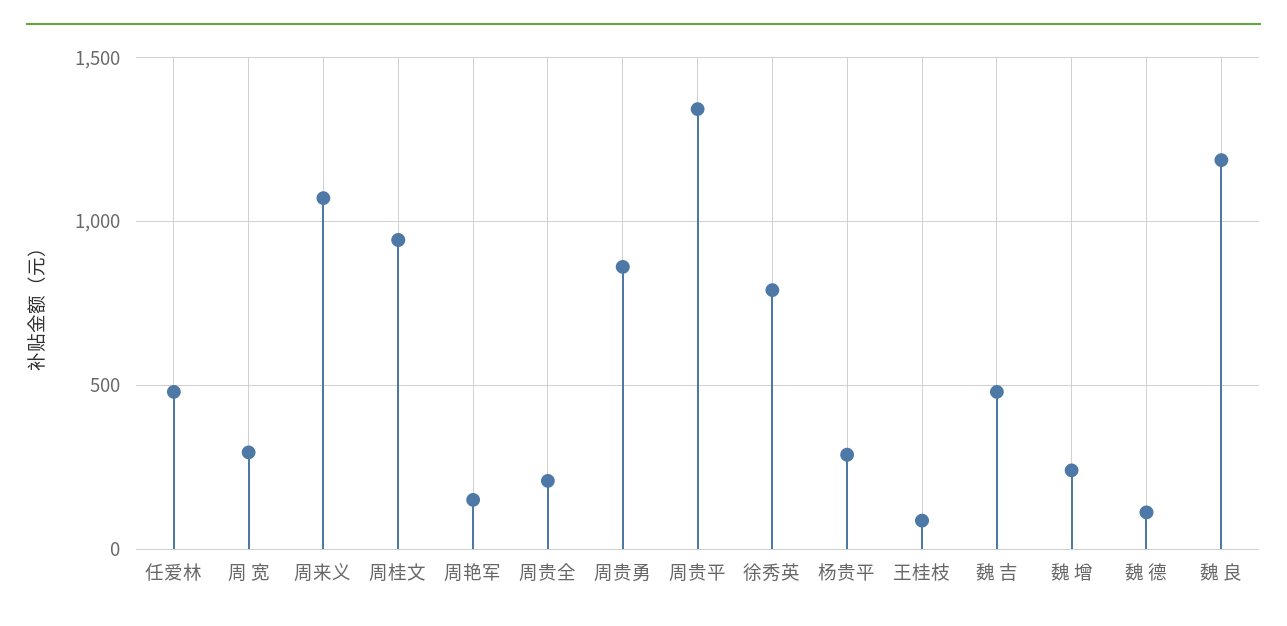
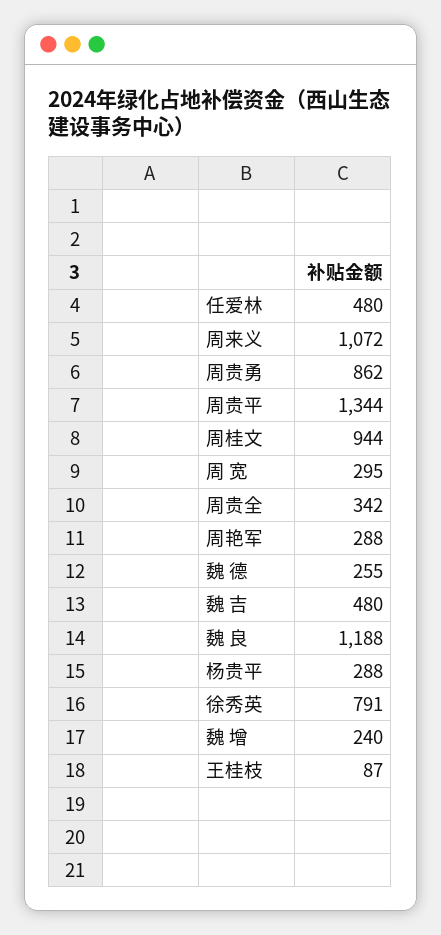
周艳军: 150 -> 288
周贵全: 200 -> 342
魏 德: 100 -> 255

